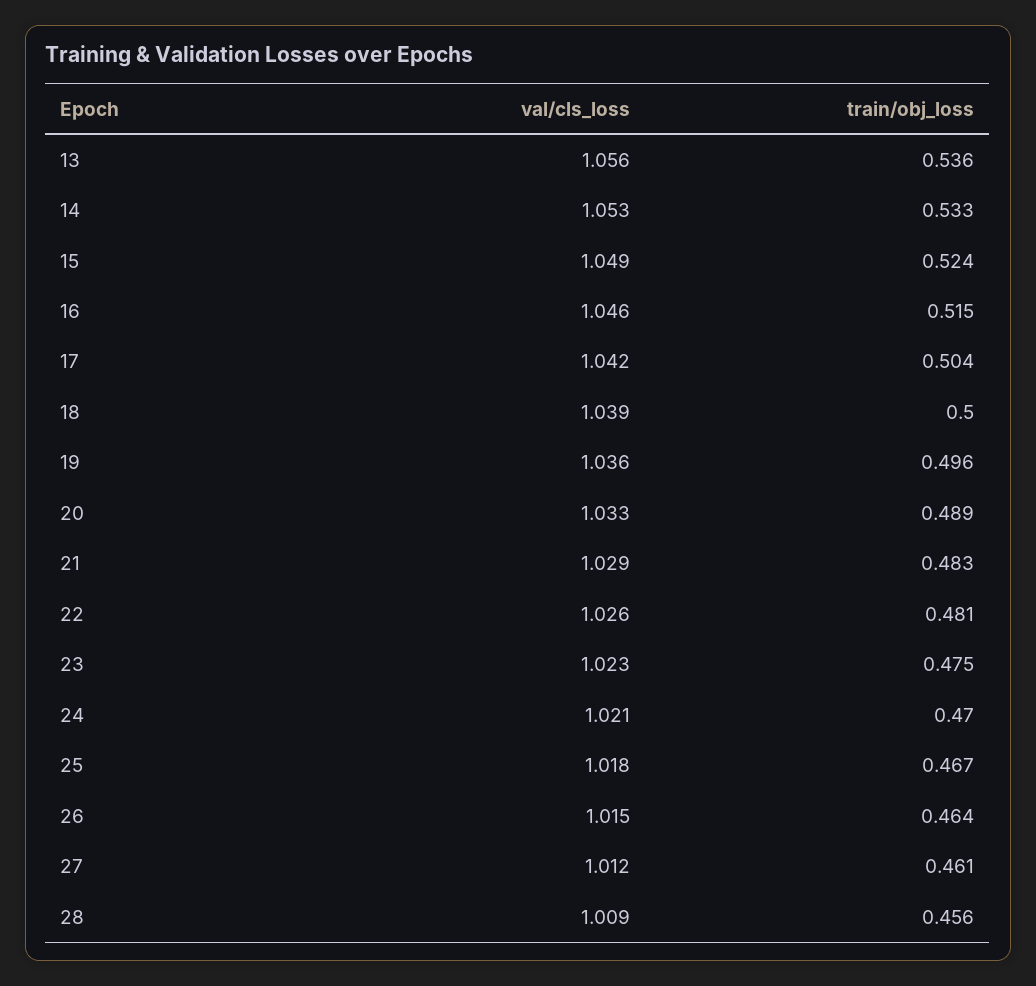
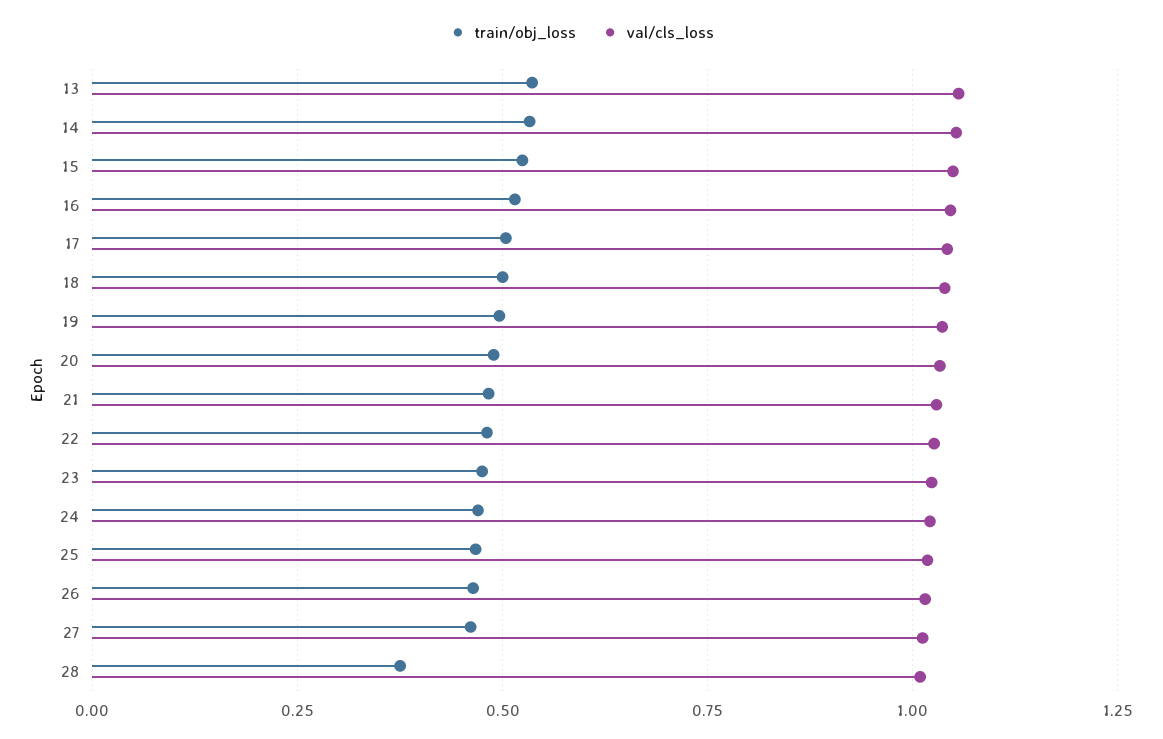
train/obj_loss, 28: 0.456 -> 0.375

